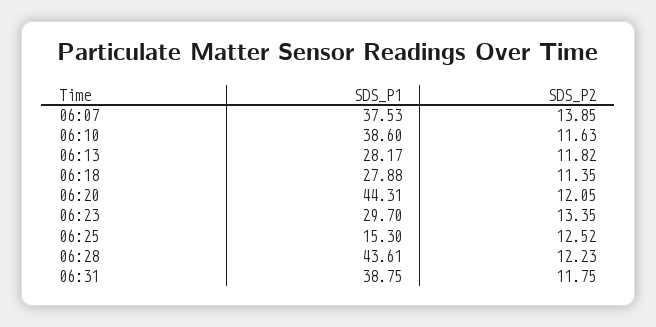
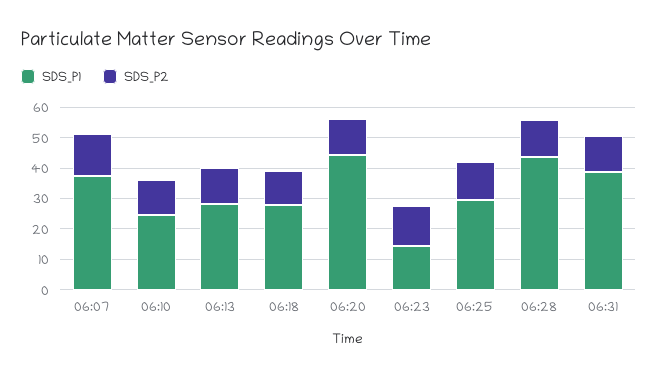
SDS_P1, 06:10: 38.6 -> 25
SDS_P1, 06:23: 29.7 -> 15
SDS_P1, 06:25: 15.3 -> 30

